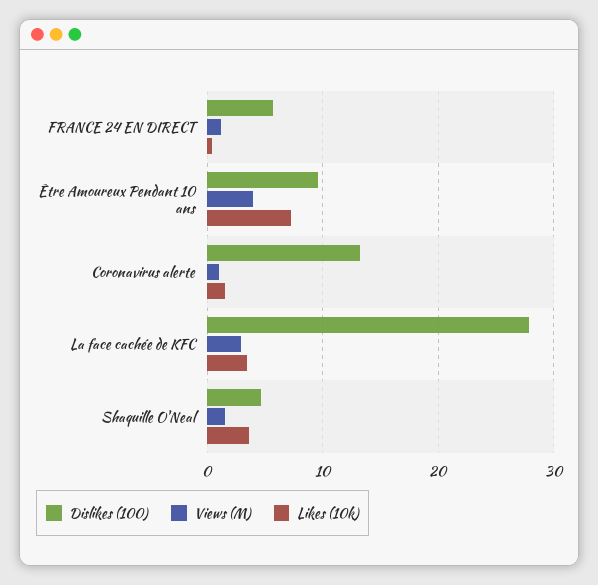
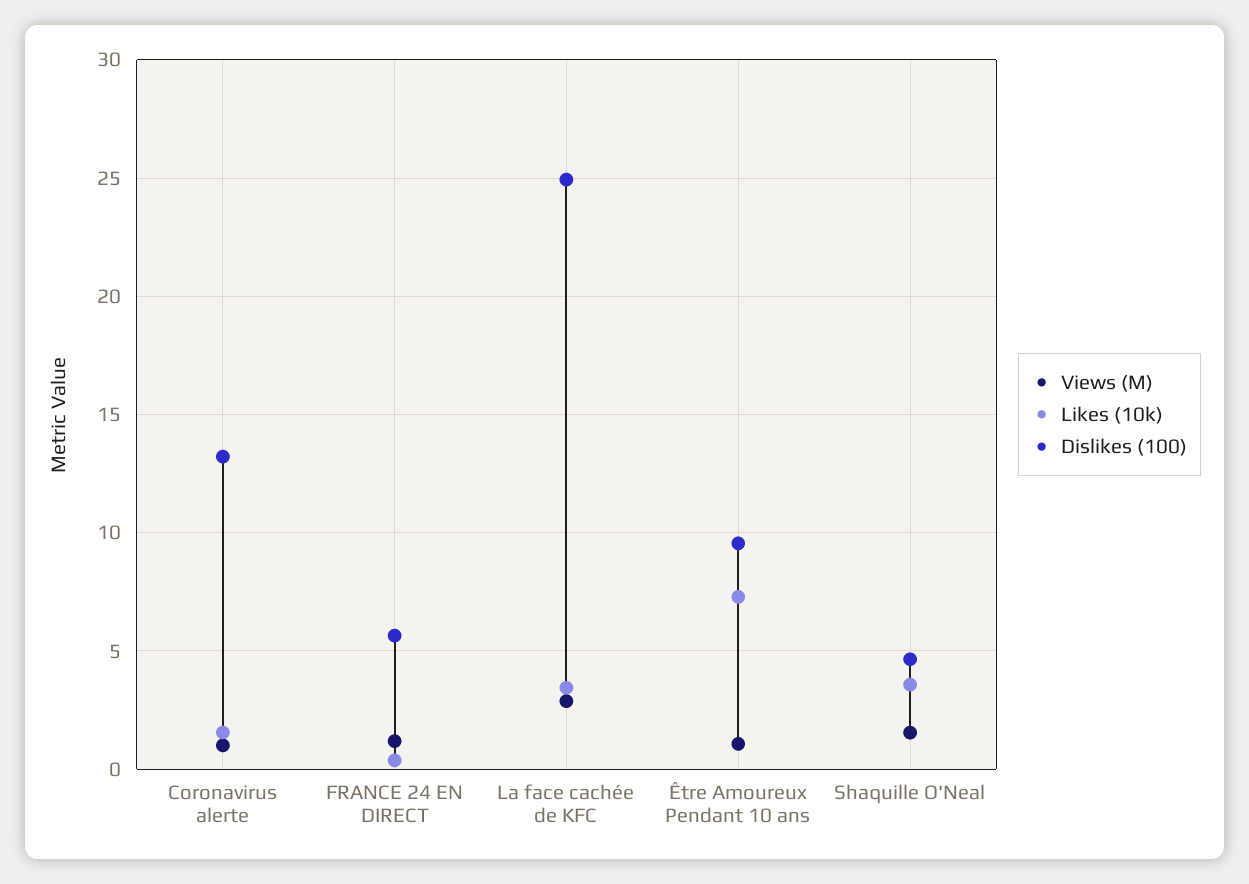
Views (M), Être Amoureux Pendant 10 ans: 4 -> 1
Dislikes (100), La face cachée de KFC: 28 -> 25

